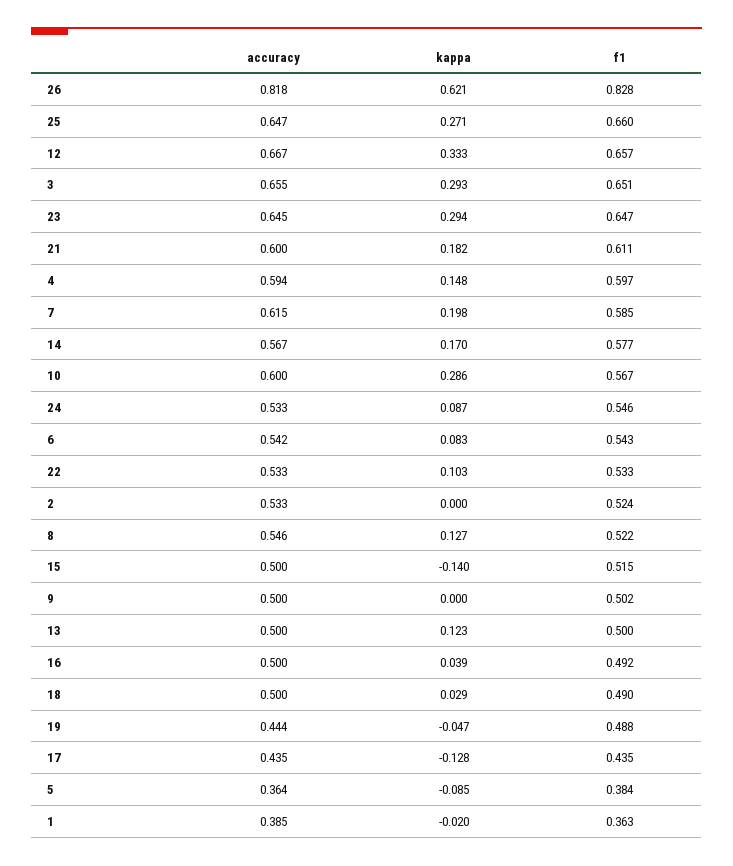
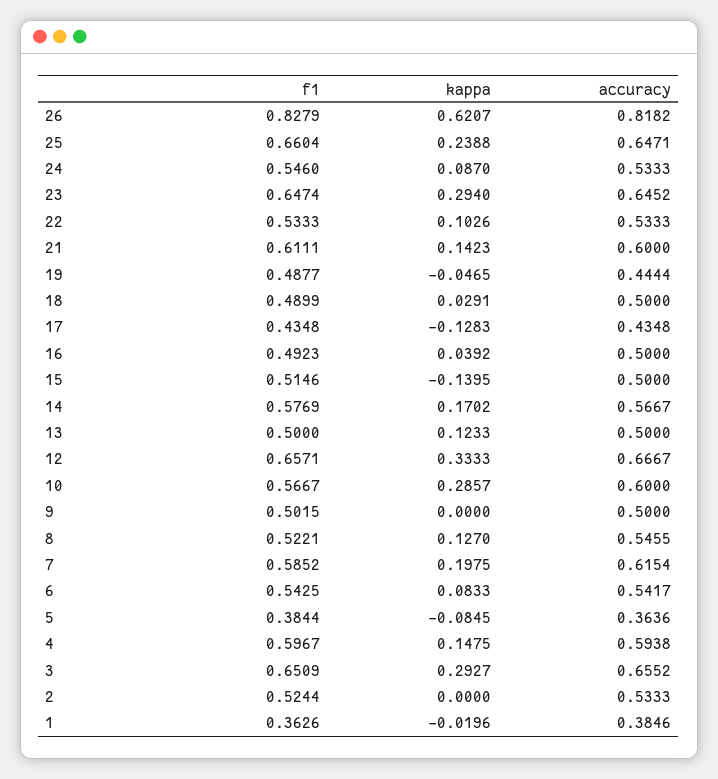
kappa, 25: 0.271 -> 0.2388
kappa, 21: 0.182 -> 0.1423

